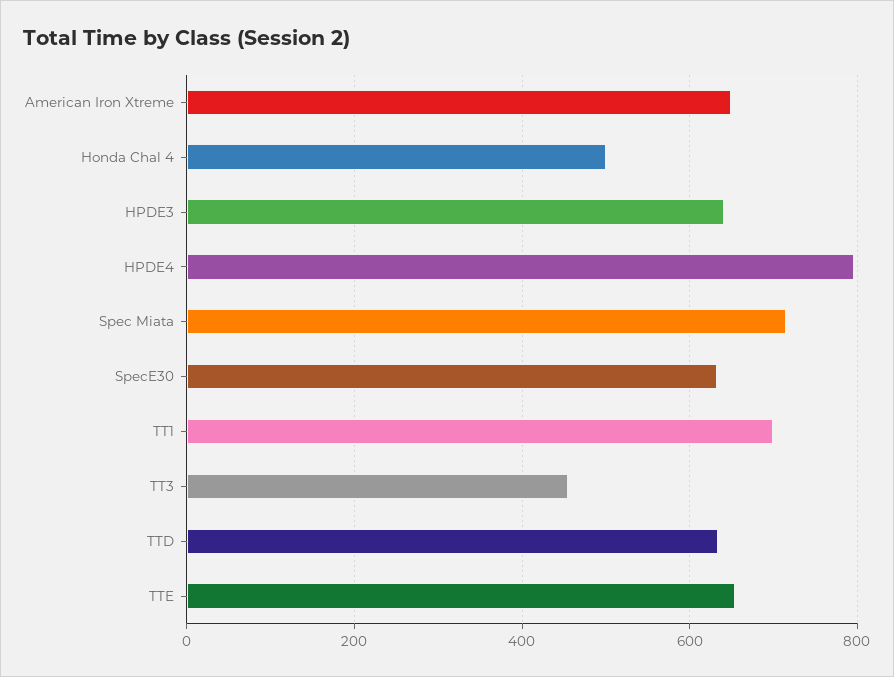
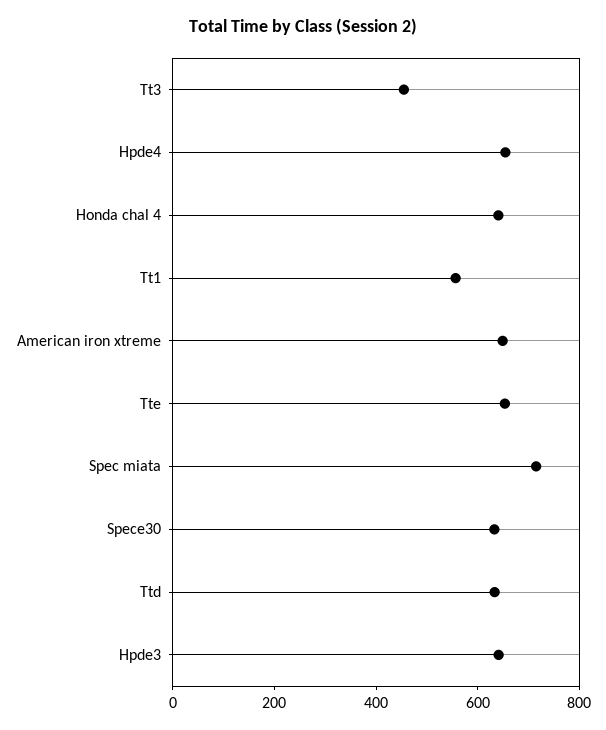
Honda Chal 4: 500 -> 650
HPDE4: 800 -> 650
TT1: 700 -> 550

